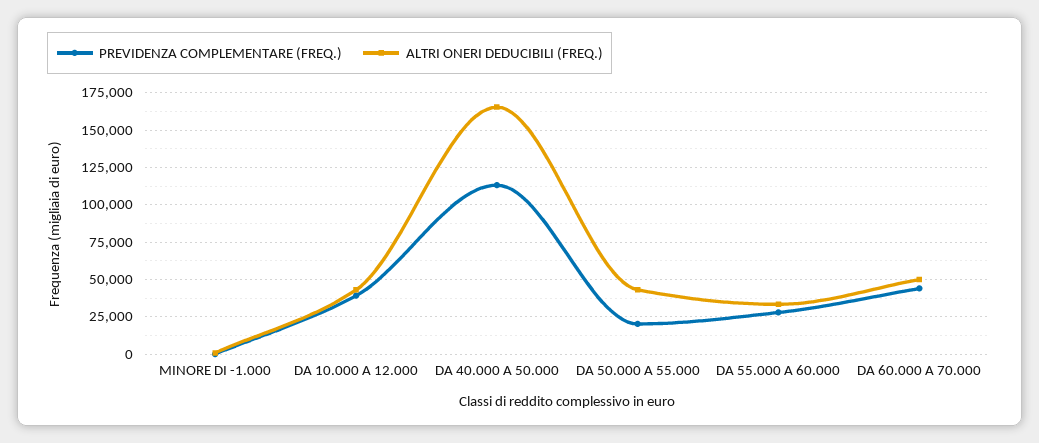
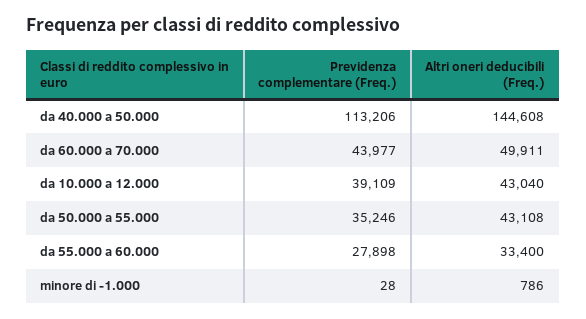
ALTRI ONERI DEDUCIBILI (FREQ.), DA 40.000 A 50.000: 165000 -> 144608
PREVIDENZA COMPLEMENTARE (FREQ.), DA 50.000 A 55.000: 20000 -> 35246

